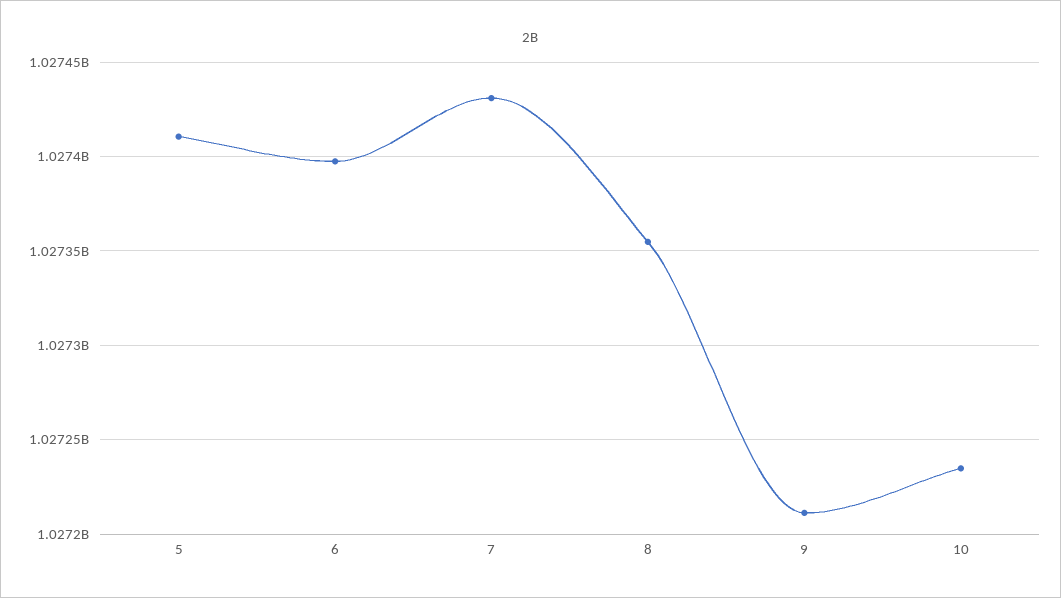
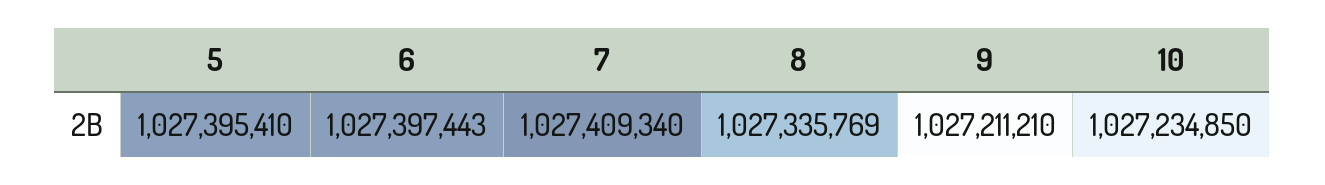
5: 1027410000 -> 1027395410
7: 1027430000 -> 1027409340
8: 1027355000 -> 1027335769

